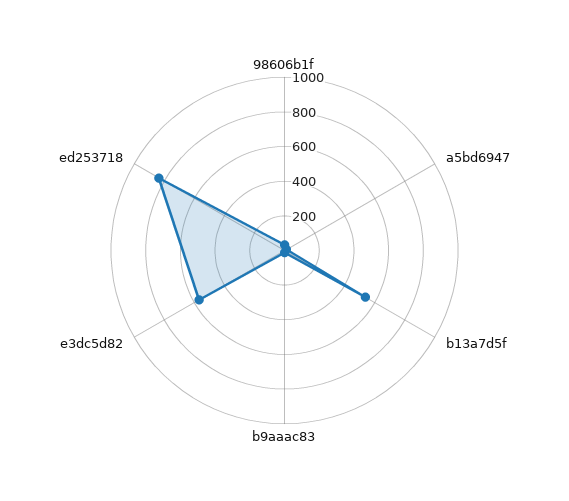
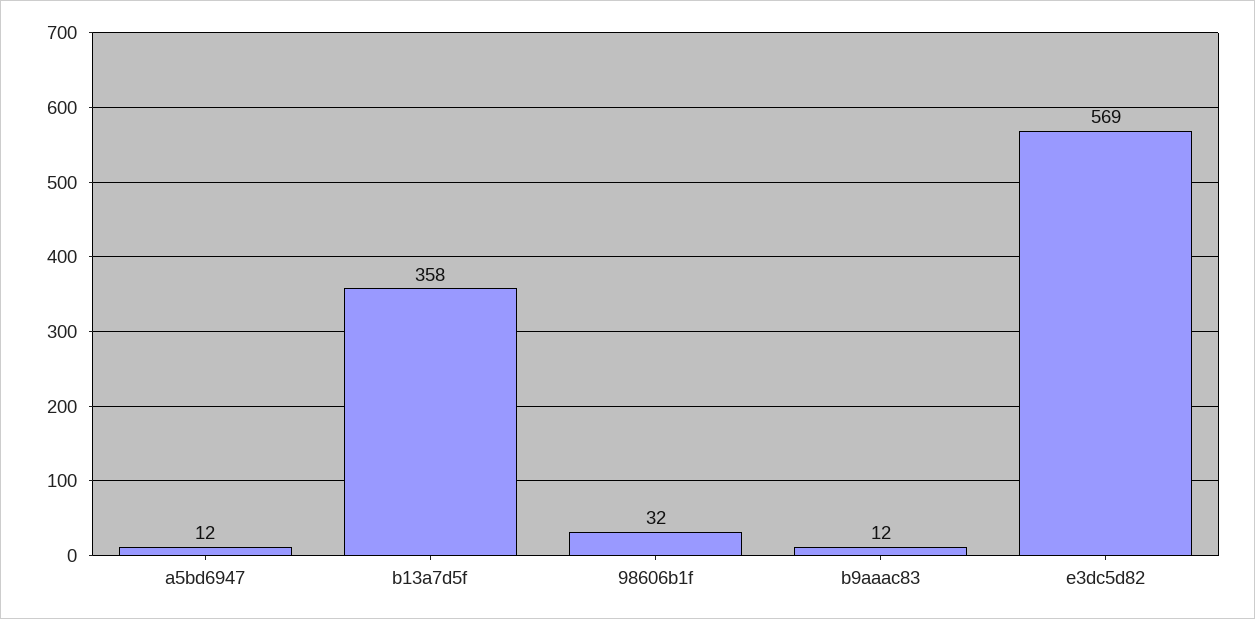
b13a7d5f: 550 -> 358
ed253718: 850 -> none

